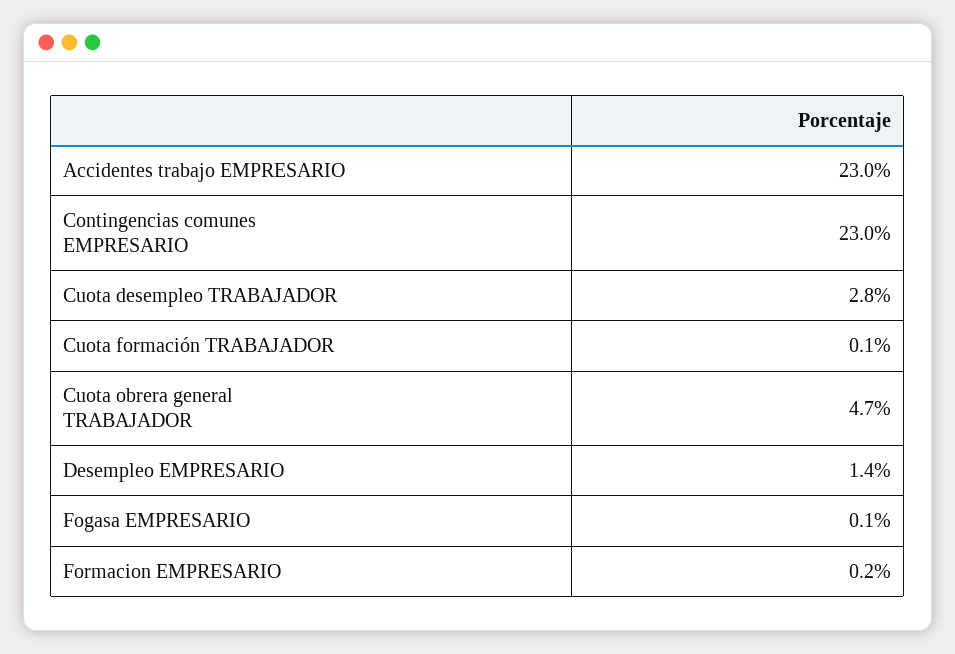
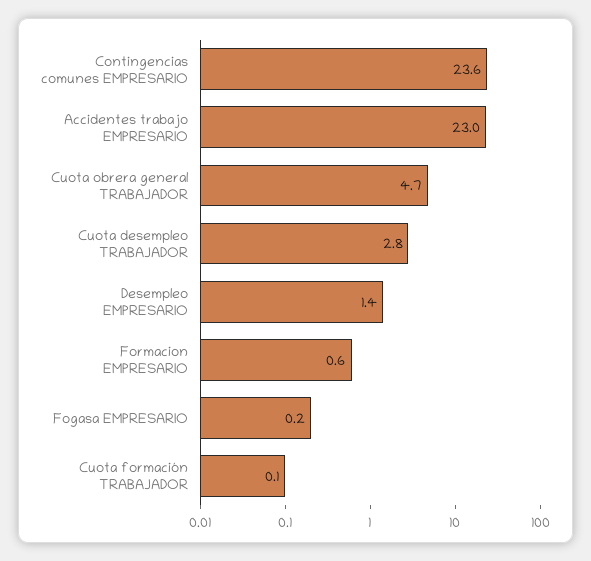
Contingencias comunes EMPRESARIO: 23 -> 23.6
Fogasa EMPRESARIO: 0.1 -> 0.2
Formacion EMPRESARIO: 0.2 -> 0.6

